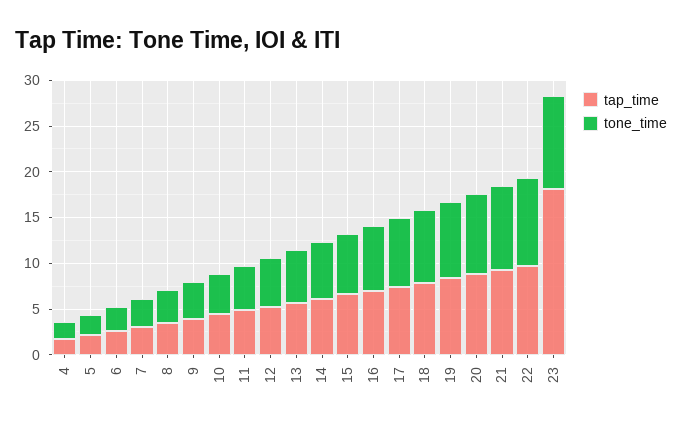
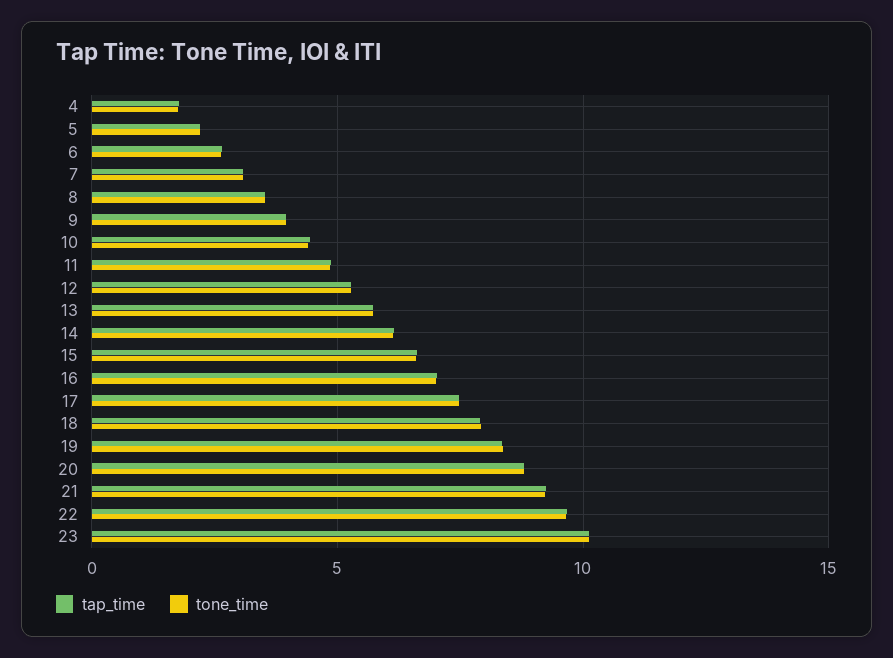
tap_time, 23: 18 -> 10

